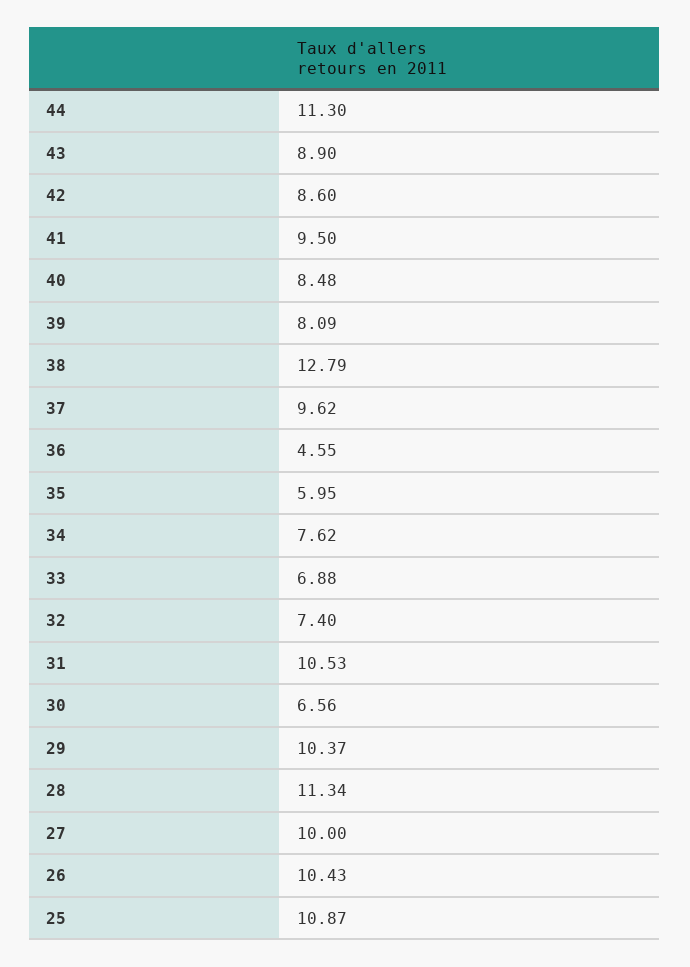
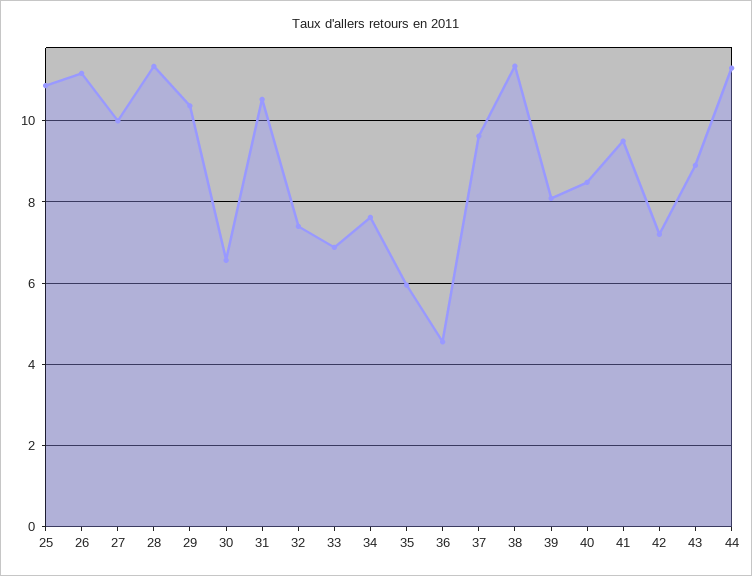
42: 8.6 -> 7.2
38: 12.79 -> 11.4
26: 10.43 -> 11.2

